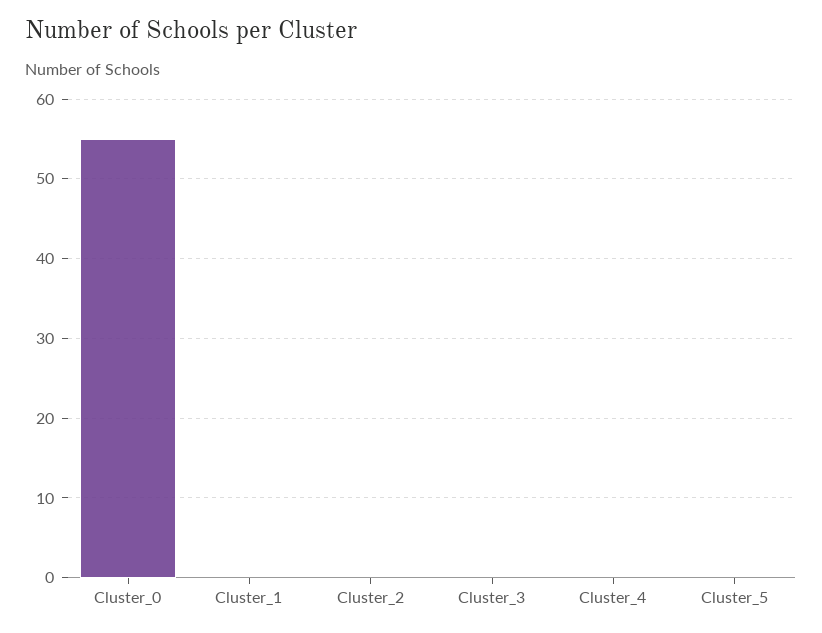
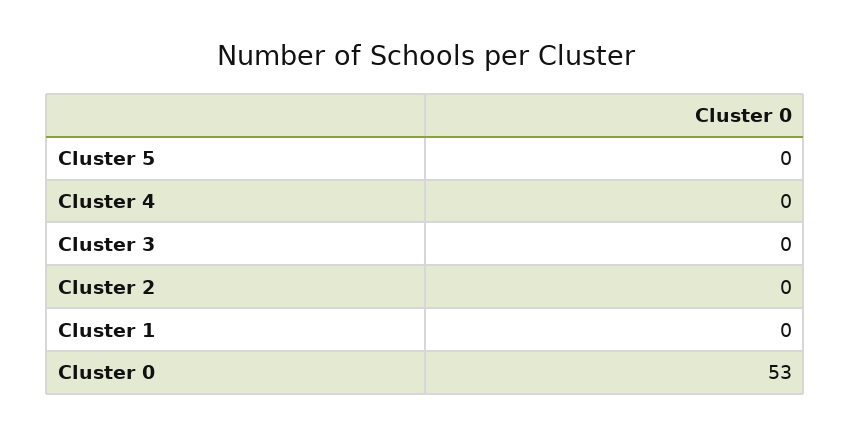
Cluster_0: 55 -> 53

